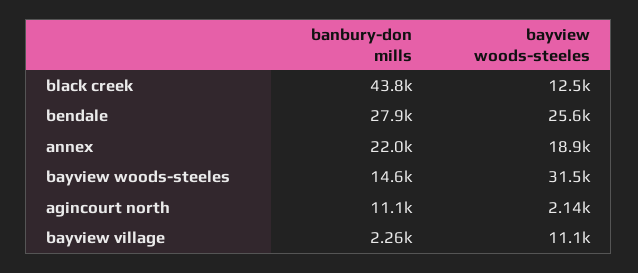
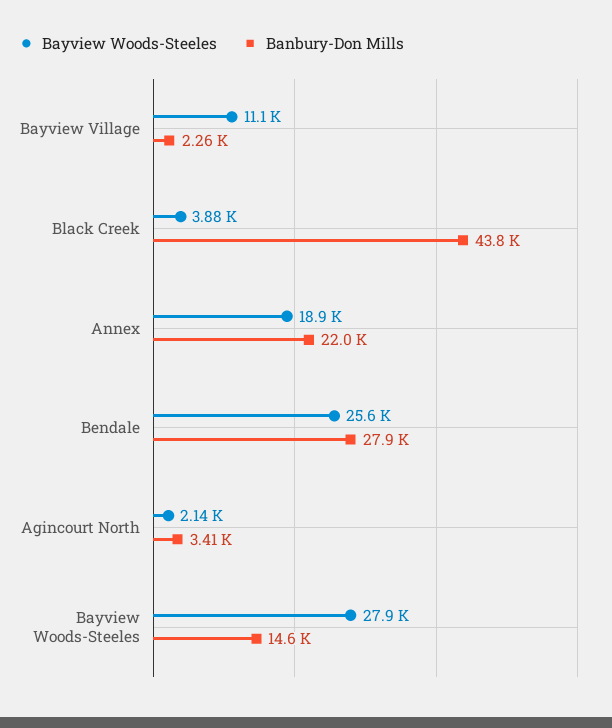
bayview woods-steeles, black creek: 12500 -> 3880
bayview woods-steeles, bayview woods-steeles: 31500 -> 27900
banbury-don mills, agincourt north: 11100 -> 3410

